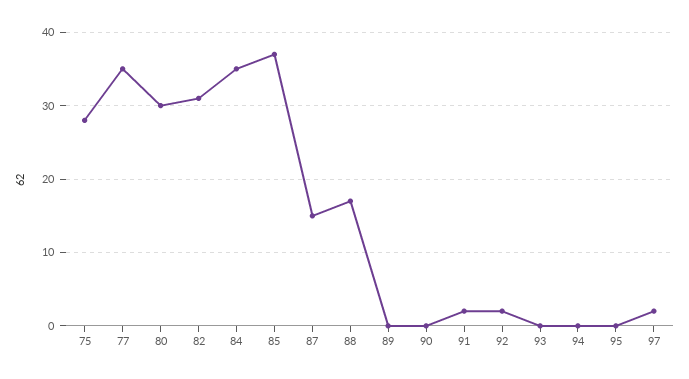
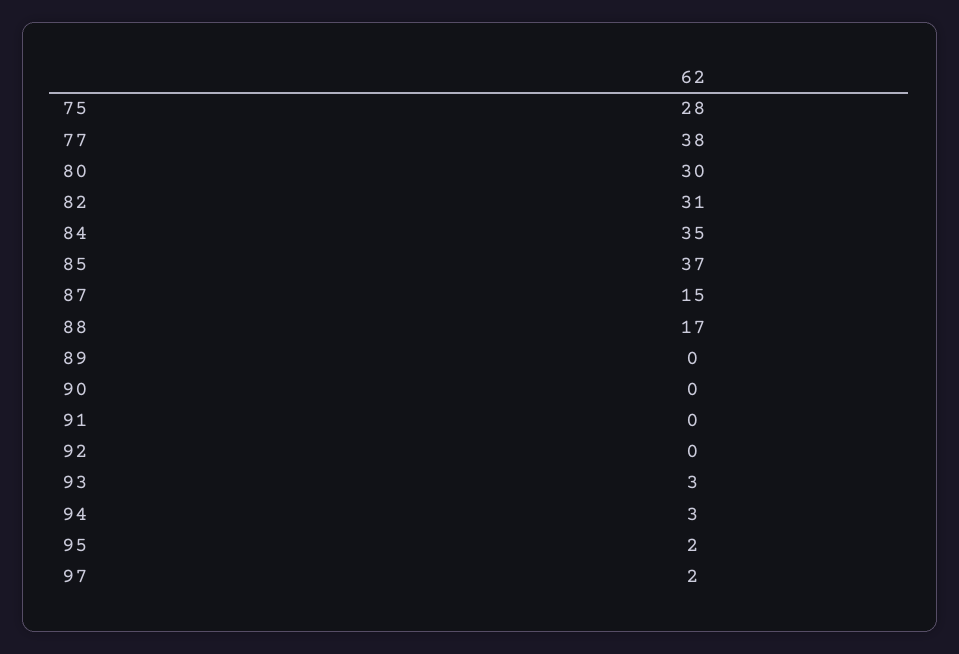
77: 35 -> 38
91: 2 -> 0
92: 2 -> 0
93: 0 -> 3
94: 0 -> 3
95: 0 -> 2

